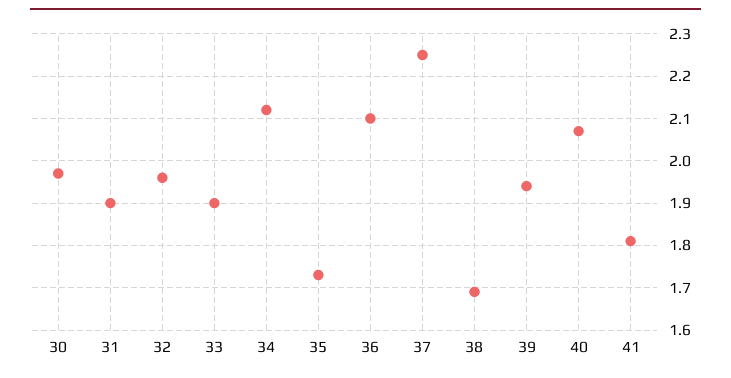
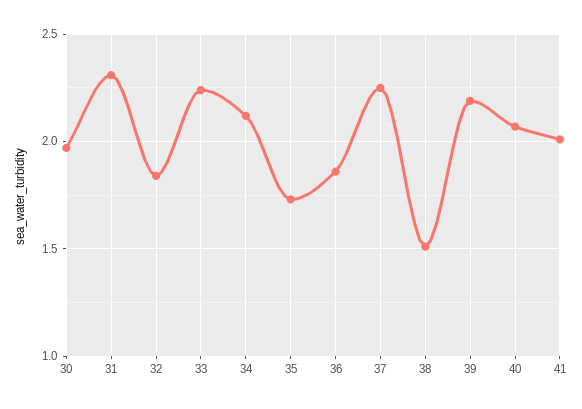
31: 1.9 -> 2.3
32: 1.95 -> 1.85
33: 1.9 -> 2.25
36: 2.1 -> 1.85
38: 1.7 -> 1.5
39: 1.95 -> 2.2
41: 1.8 -> 2

